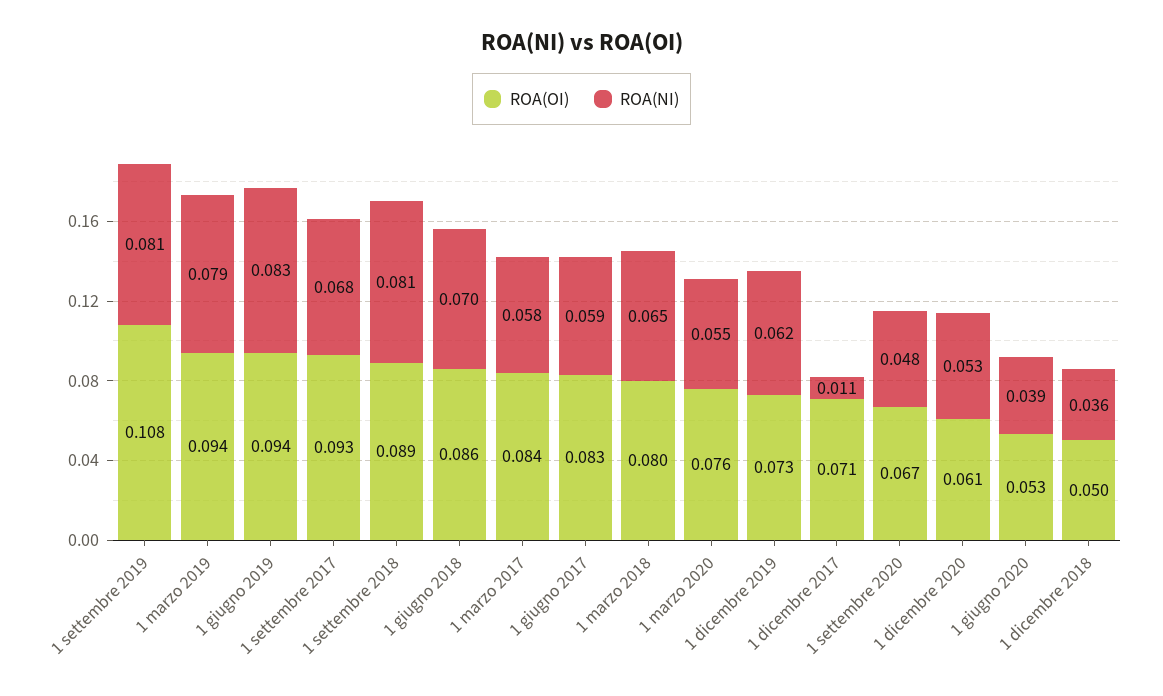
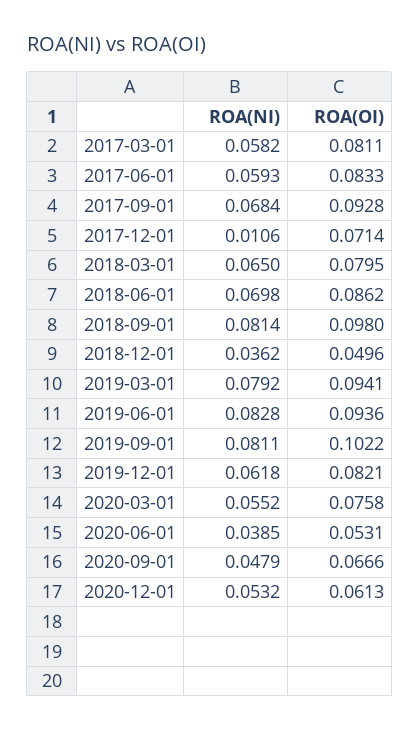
ROA(OI), 1 settembre 2019: 0.108 -> 0.1022
ROA(OI), 1 settembre 2018: 0.089 -> 0.098
ROA(OI), 1 marzo 2017: 0.084 -> 0.0811
ROA(OI), 1 dicembre 2019: 0.073 -> 0.0821

